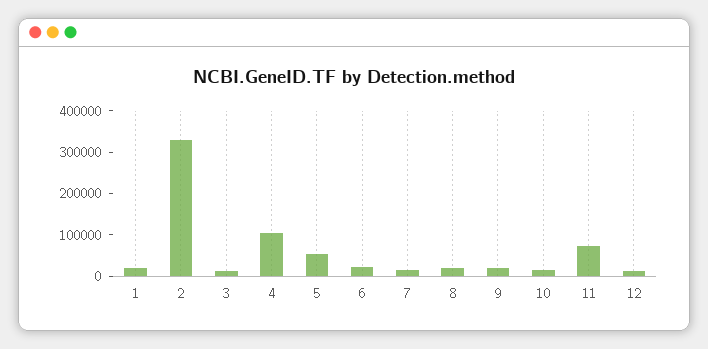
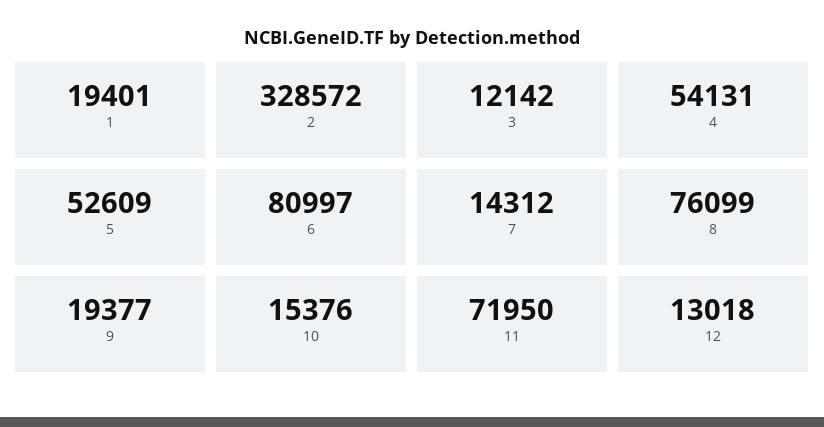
4: 100000 -> 54131
6: 20000 -> 80997
8: 20000 -> 76099

